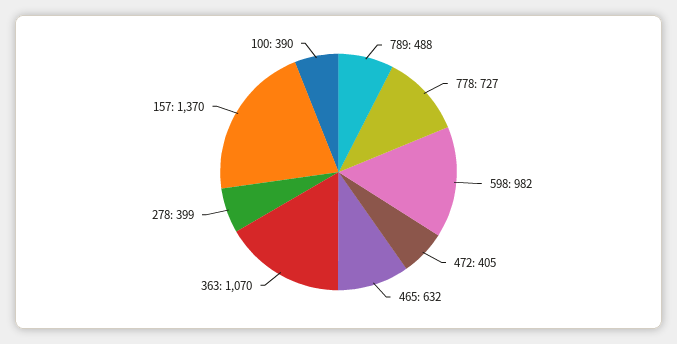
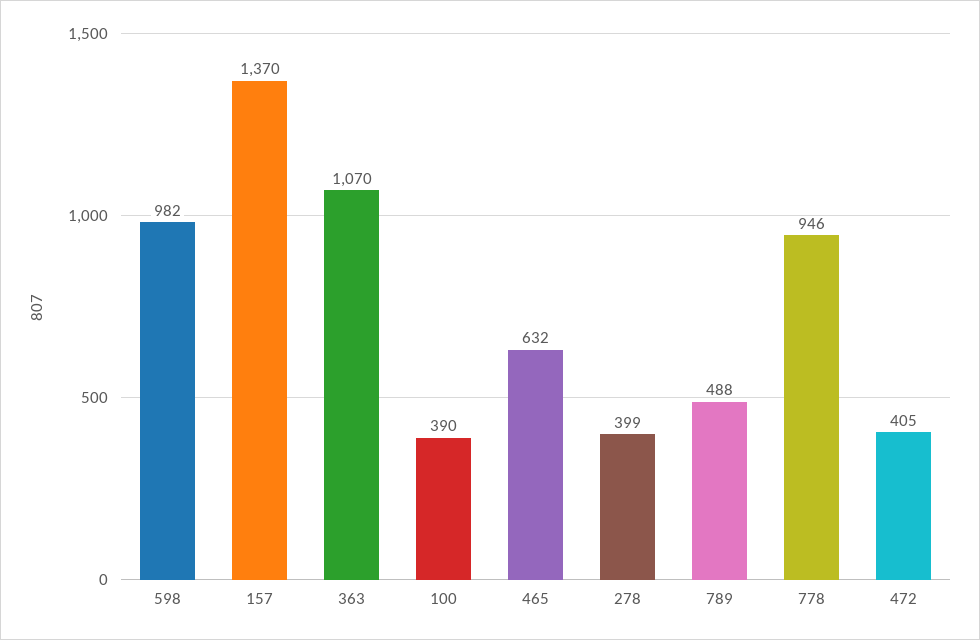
778: 727 -> 946

